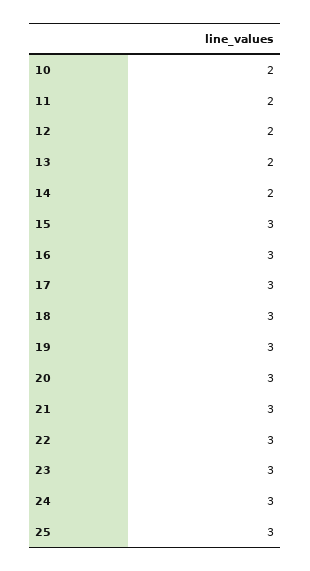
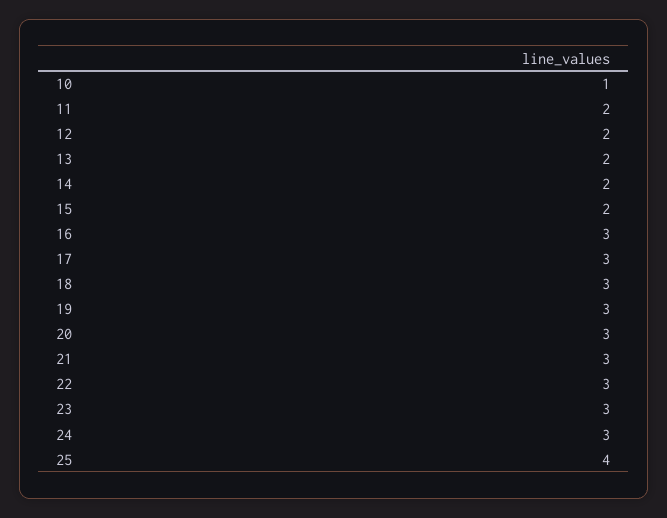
10: 2 -> 1
15: 3 -> 2
25: 3 -> 4

